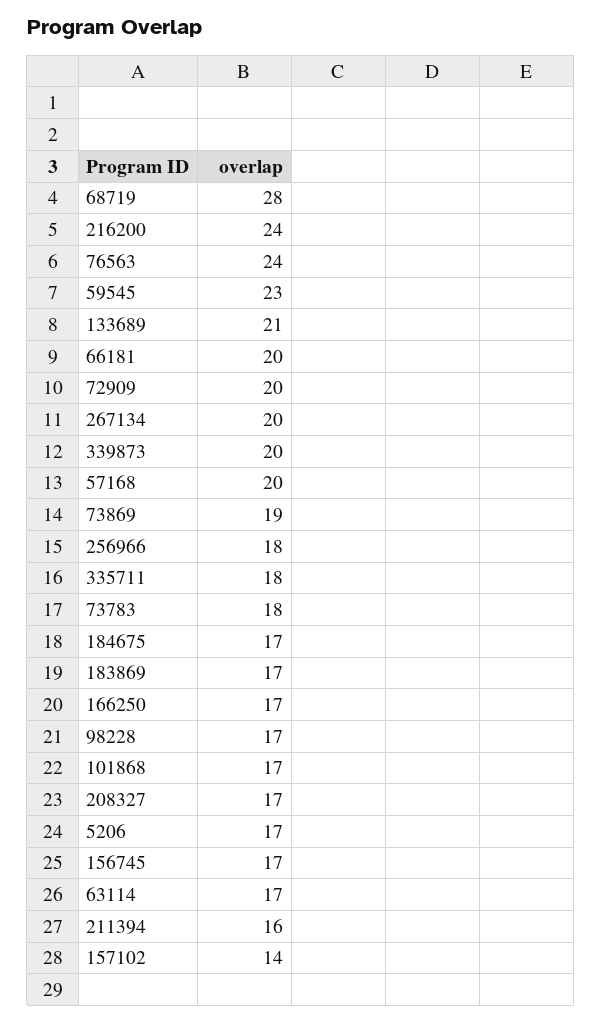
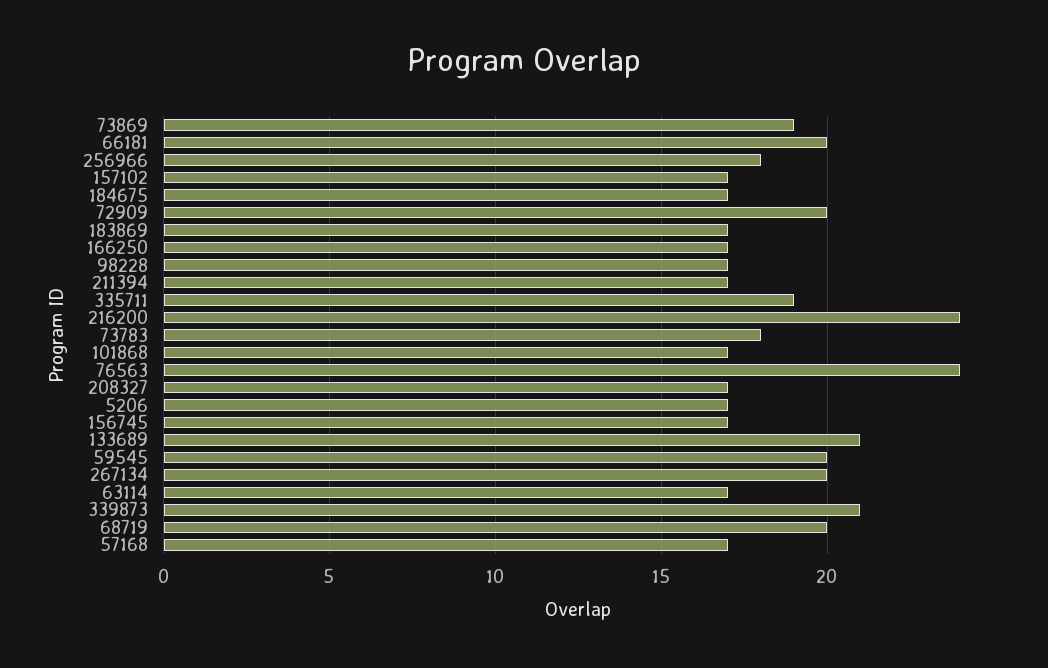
68719: 28 -> 20
59545: 23 -> 20
339873: 20 -> 21
57168: 20 -> 17
335711: 18 -> 19
211394: 16 -> 17
157102: 14 -> 17

